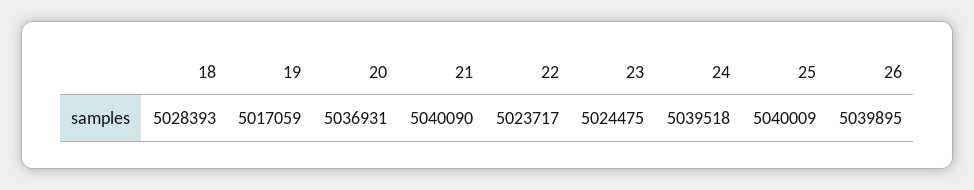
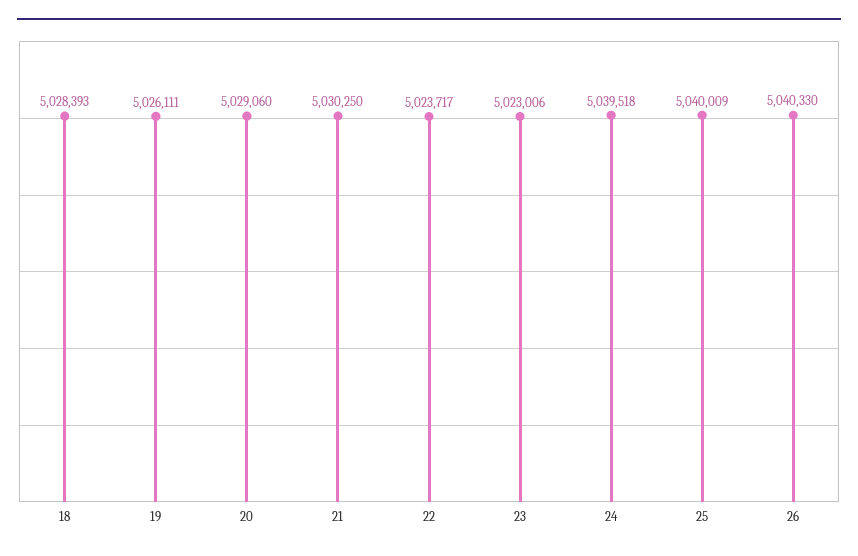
19: 5017059 -> 5026111
20: 5036931 -> 5029060
21: 5040090 -> 5030250
23: 5024475 -> 5023006
26: 5039895 -> 5040330

